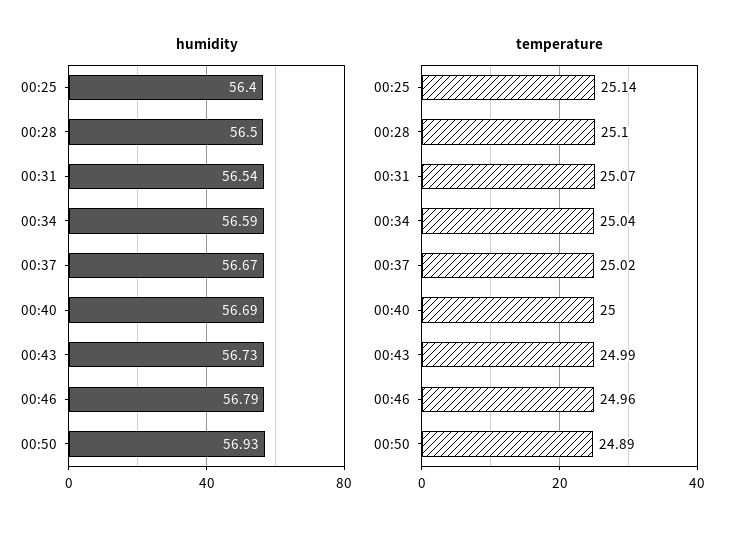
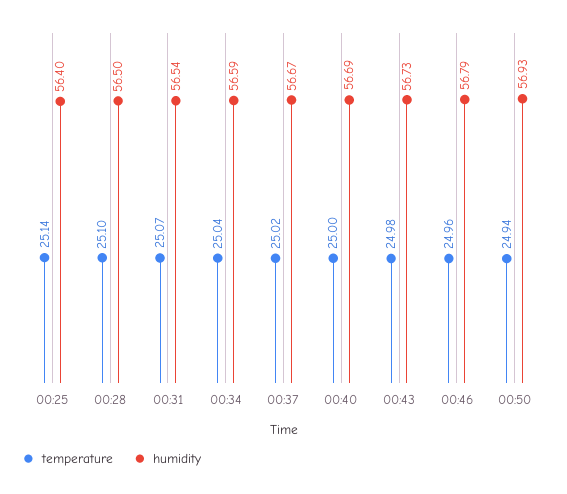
temperature, 00:43: 24.99 -> 24.98
temperature, 00:50: 24.89 -> 24.94

